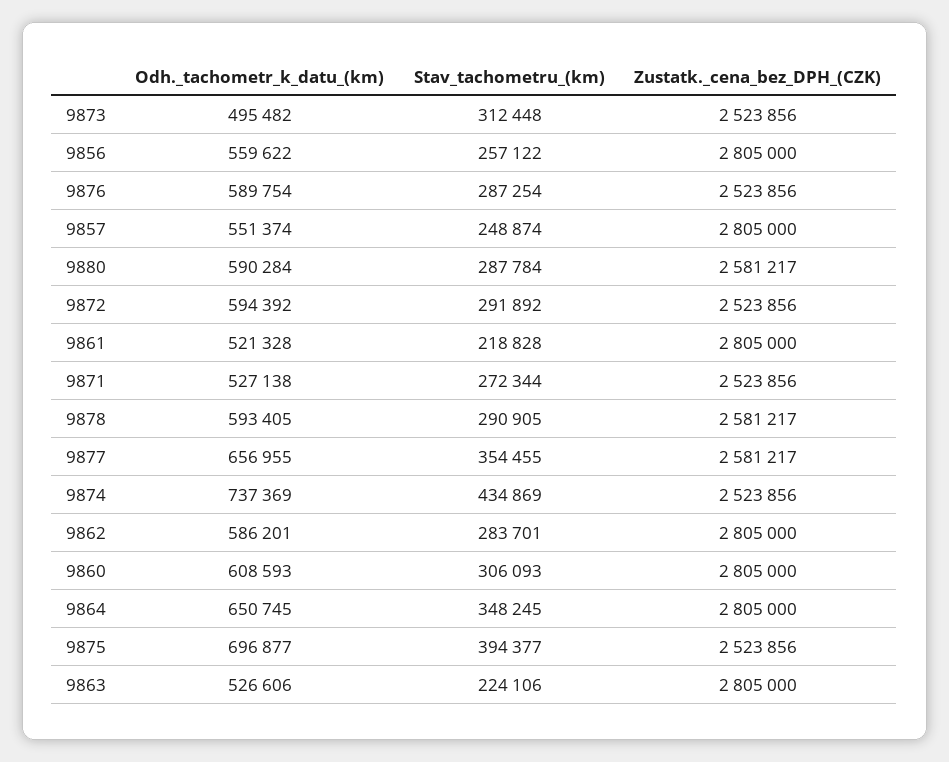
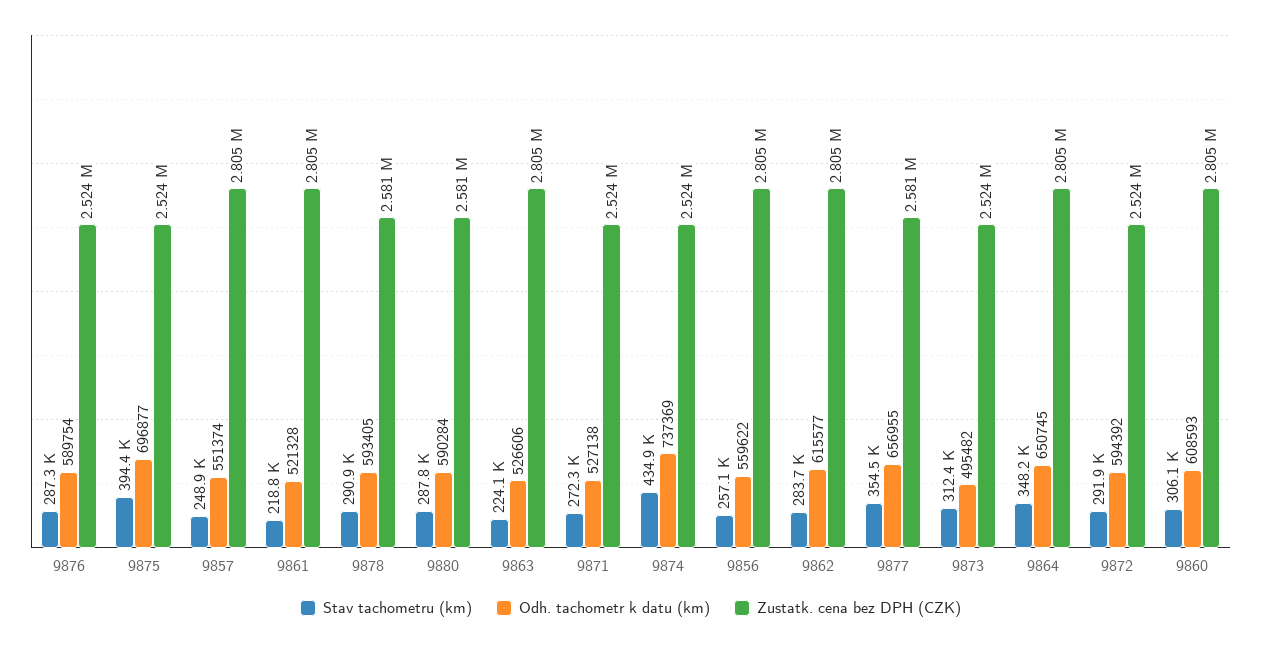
Odh._tachometr_k_datu_(km), 9862: 586201 -> 615577

